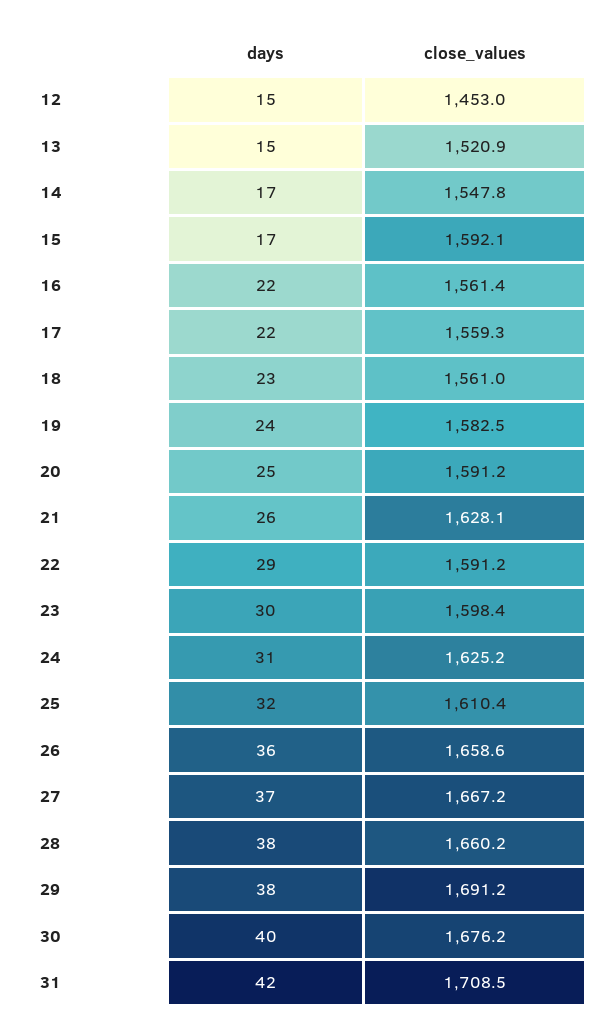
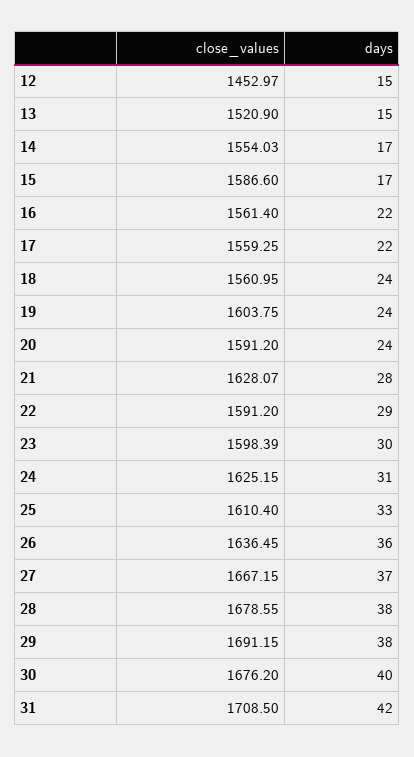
close_values, 14: 1547.8 -> 1554.03
close_values, 15: 1592.1 -> 1586.6
days, 18: 23 -> 24
close_values, 19: 1582.5 -> 1603.75
days, 20: 25 -> 24
days, 21: 26 -> 28
days, 25: 32 -> 33
close_values, 26: 1658.6 -> 1636.45
close_values, 28: 1660.2 -> 1678.55

